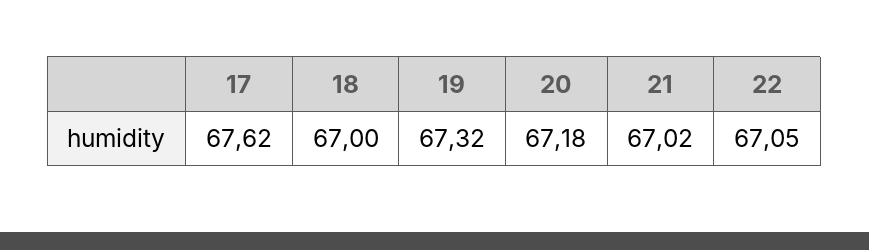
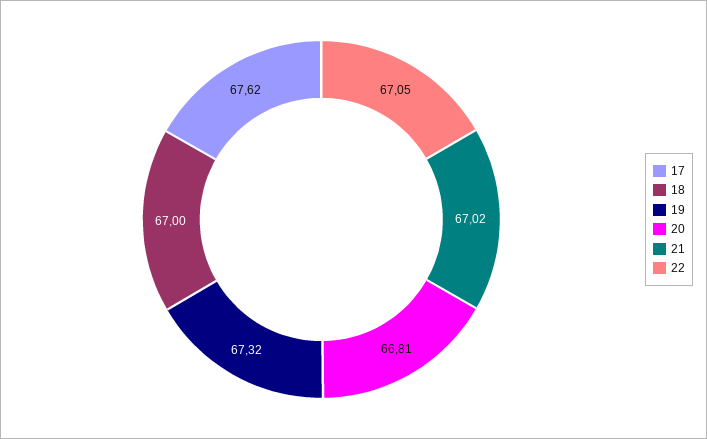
20: 67.18 -> 66.81

